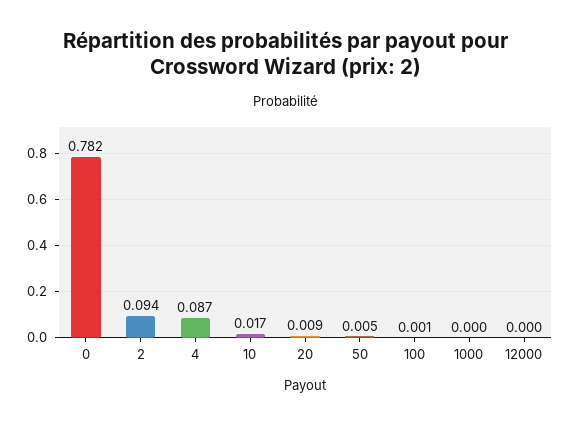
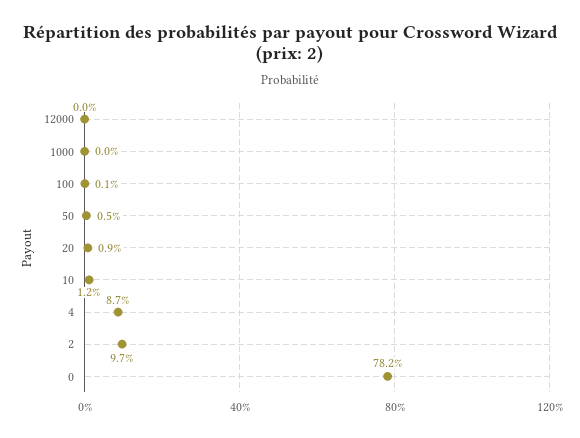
2: 0.094 -> 0.097
10: 0.017 -> 0.012

